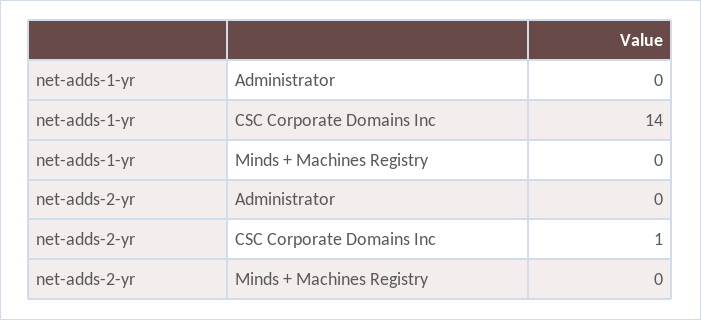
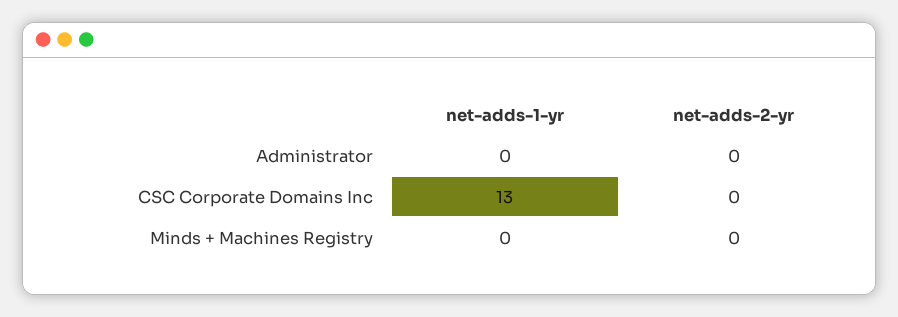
net-adds-1-yr, CSC Corporate Domains Inc: 14 -> 13
net-adds-2-yr, CSC Corporate Domains Inc: 1 -> 0

